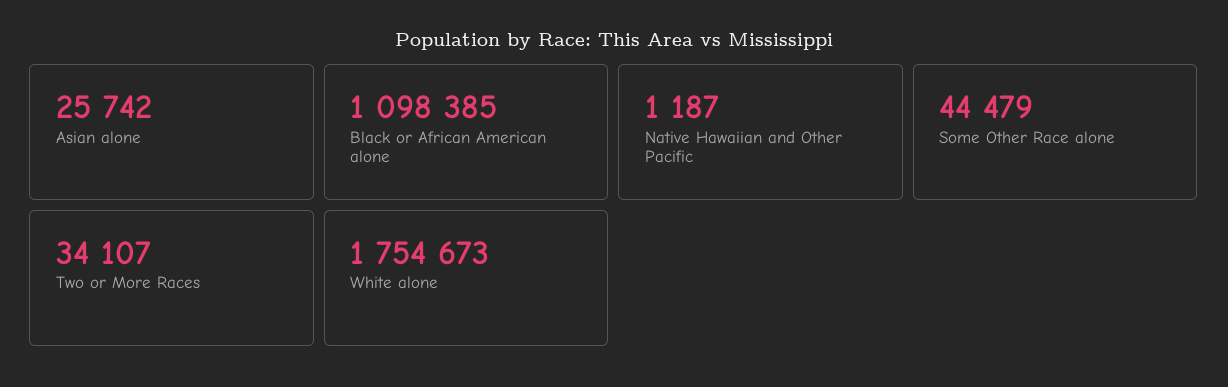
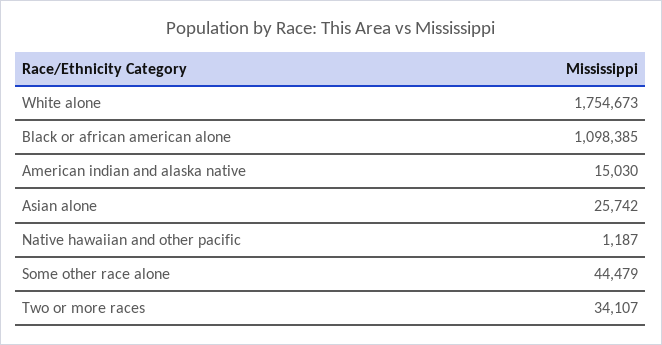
American indian and alaska native: none -> 15030

